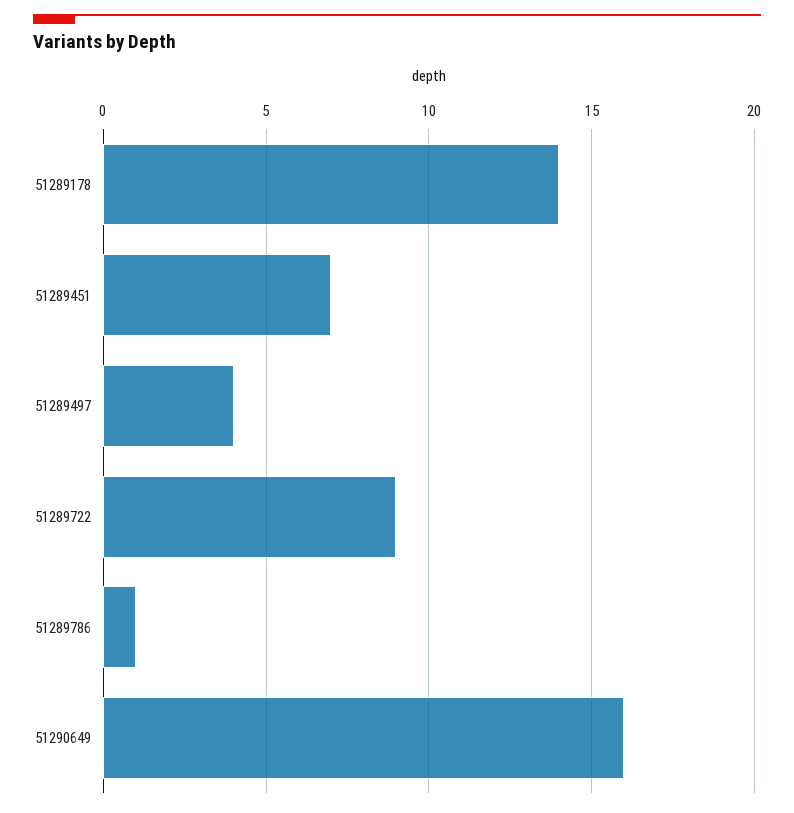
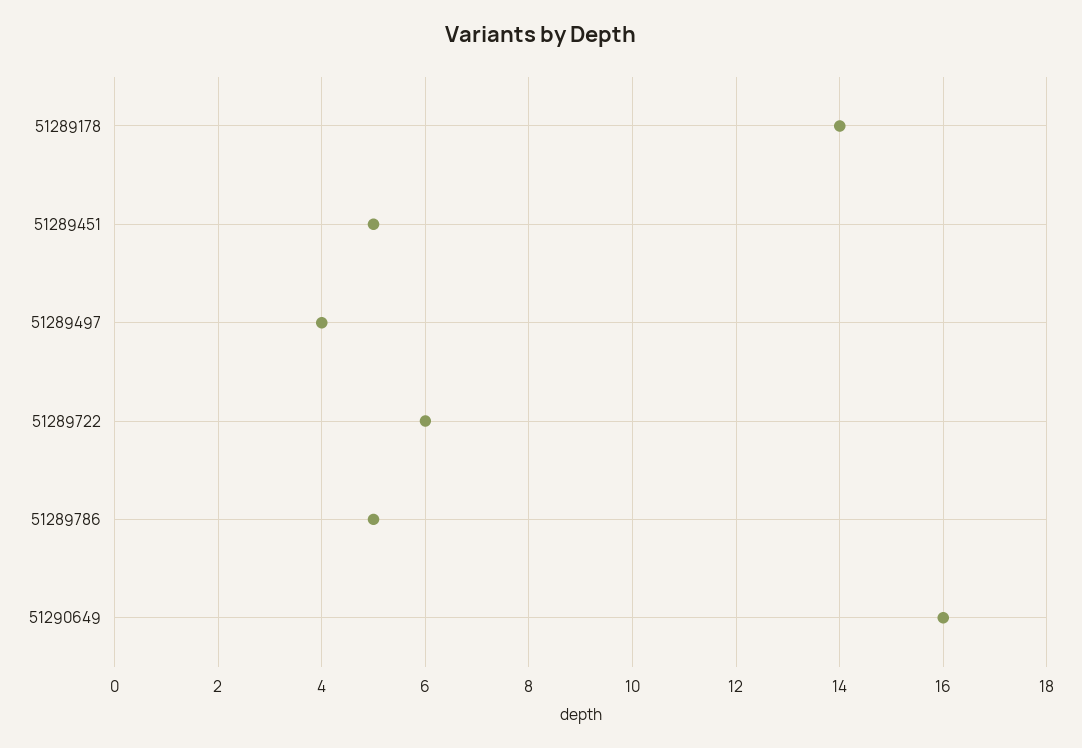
51289451: 7 -> 5
51289722: 9 -> 6
51289786: 1 -> 5

